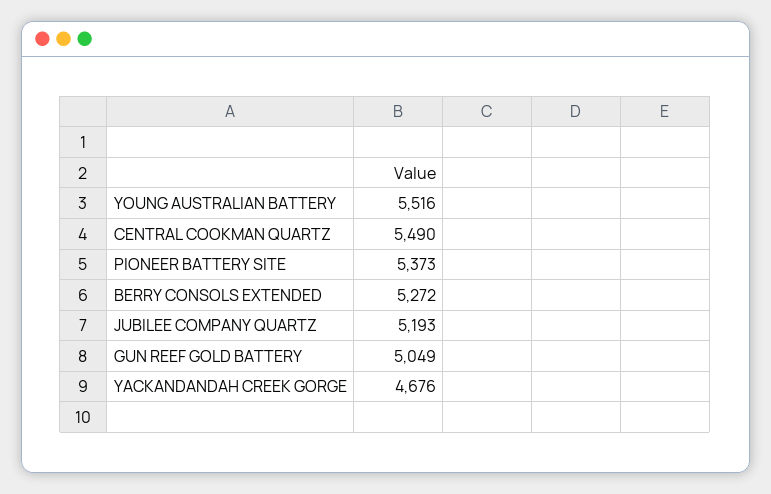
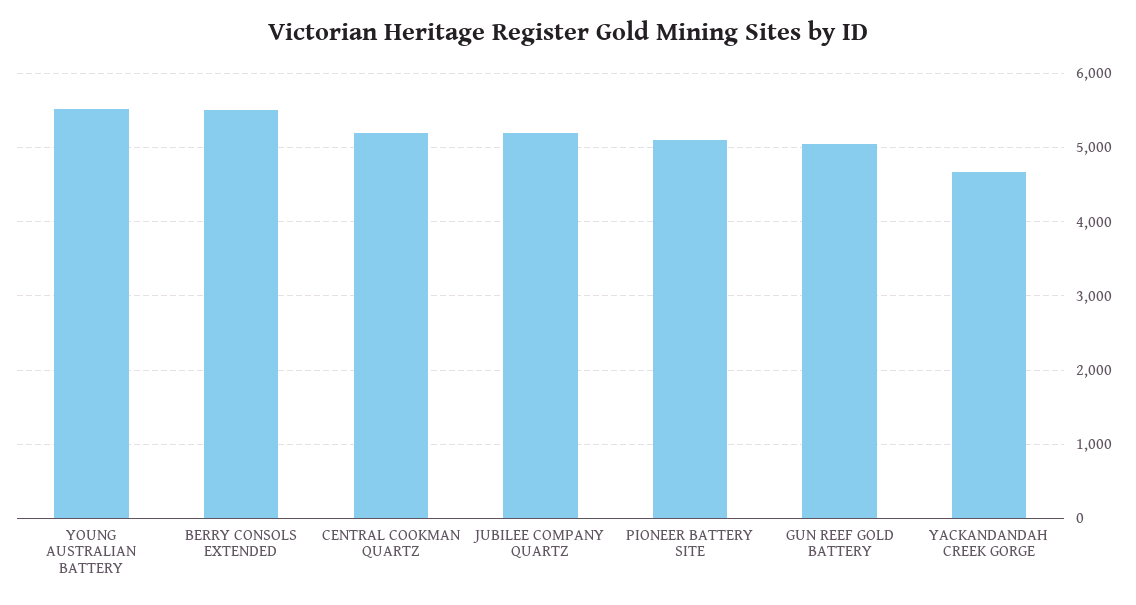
CENTRAL COOKMAN QUARTZ: 5490 -> 5200
PIONEER BATTERY SITE: 5373 -> 5100
BERRY CONSOLS EXTENDED: 5272 -> 5500

